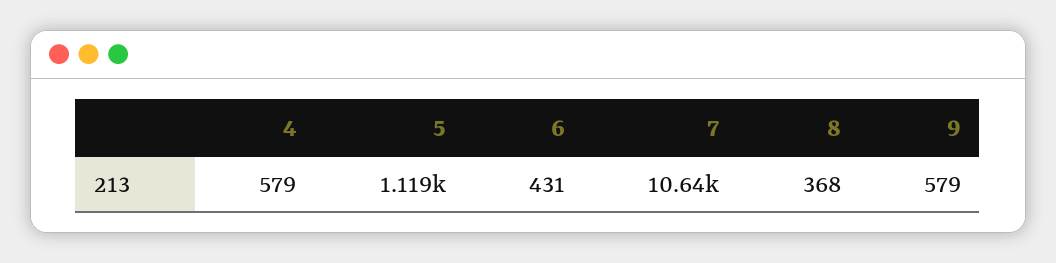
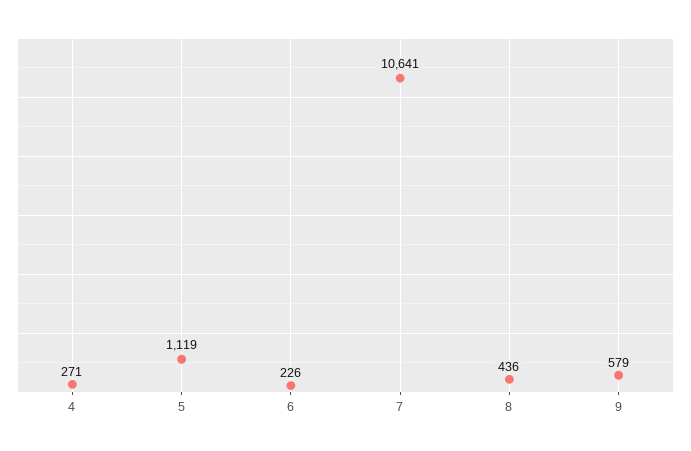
4: 579 -> 271
6: 431 -> 226
8: 368 -> 436

